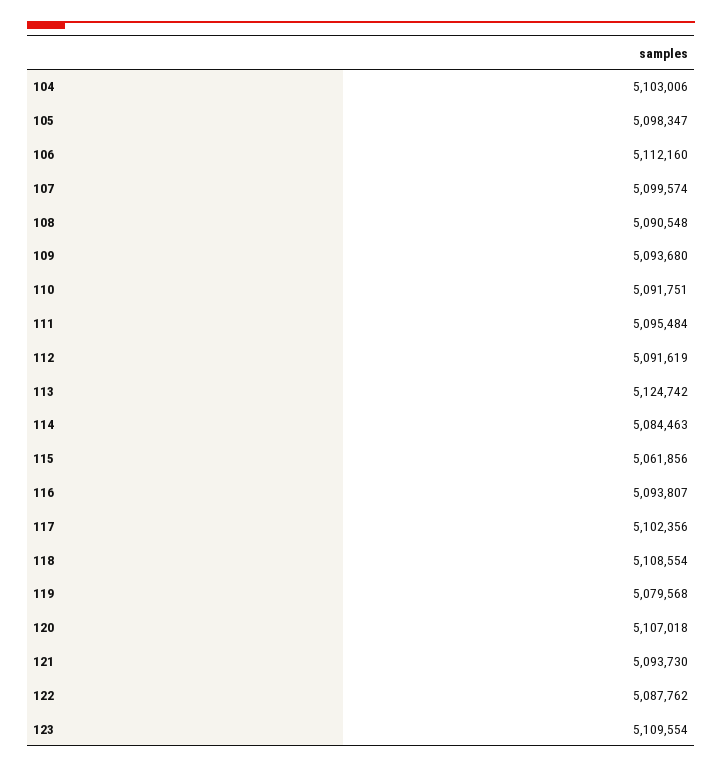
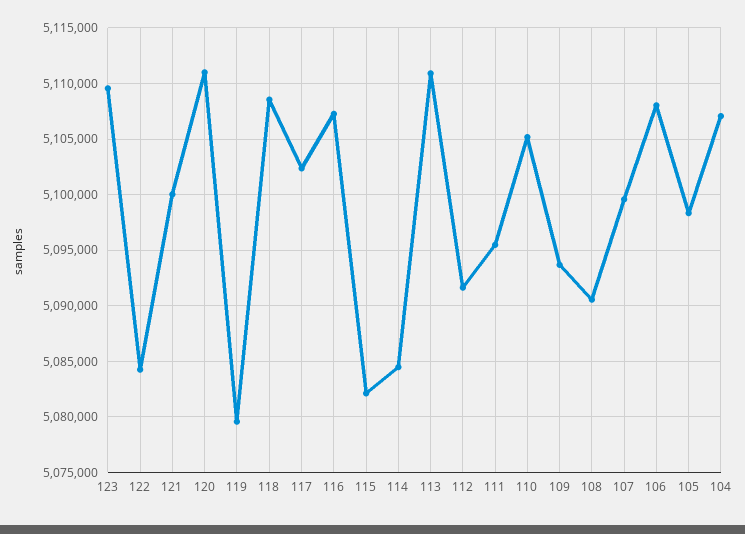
104: 5103006 -> 5107000
106: 5112160 -> 5108000
110: 5091751 -> 5105000
113: 5124742 -> 5111000
115: 5061856 -> 5082000
116: 5093807 -> 5107000
120: 5107018 -> 5111000
121: 5093730 -> 5100000
122: 5087762 -> 5084000

